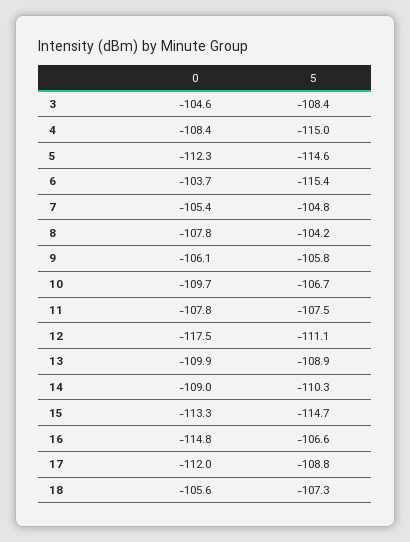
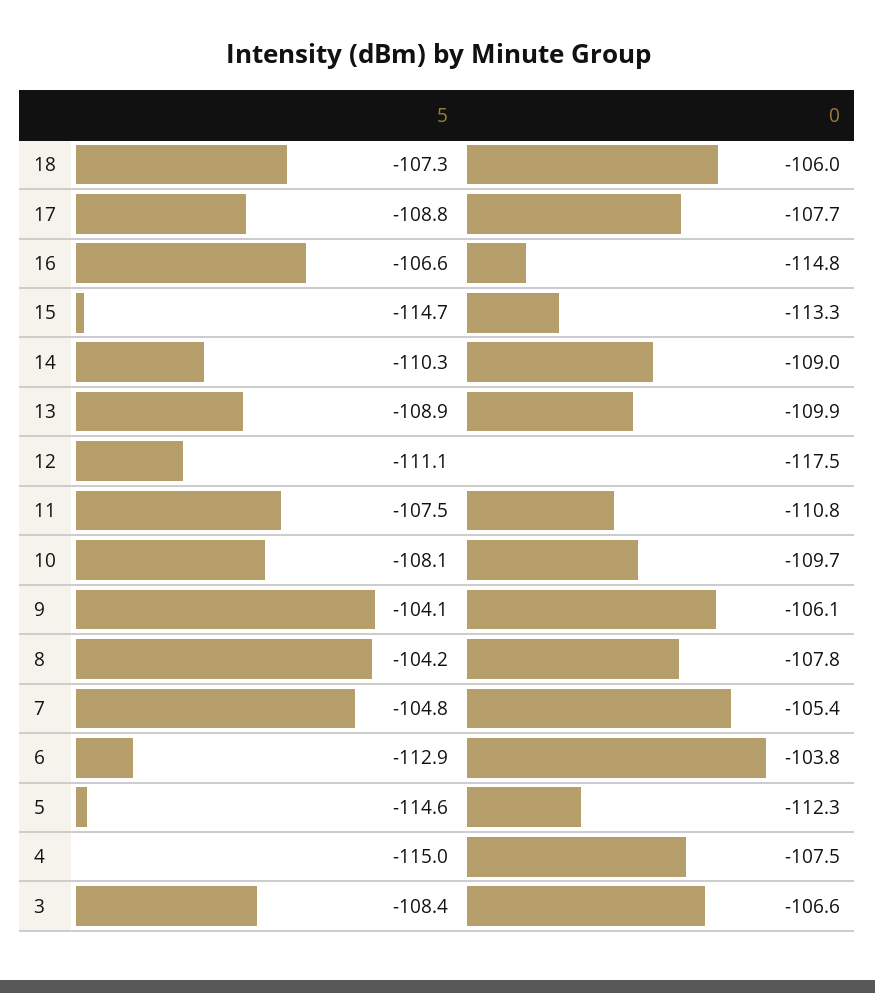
0, 3: -104.6 -> -106.6
0, 4: -108.4 -> -107.5
0, 6: -103.7 -> -103.8
5, 6: -115.4 -> -112.9
5, 9: -105.8 -> -104.1
5, 10: -106.7 -> -108.1
0, 11: -107.8 -> -110.8
0, 17: -112 -> -107.7
0, 18: -105.6 -> -106

